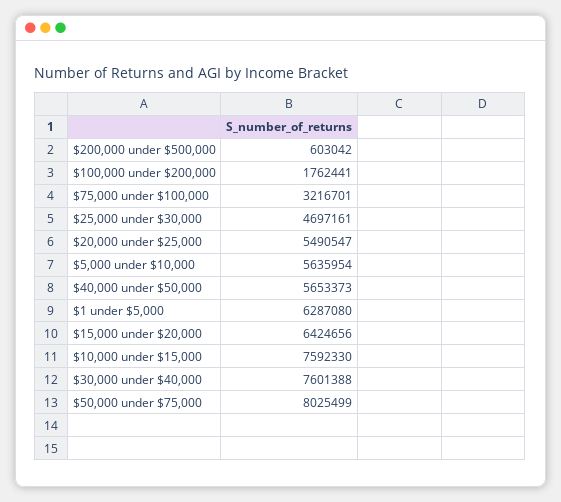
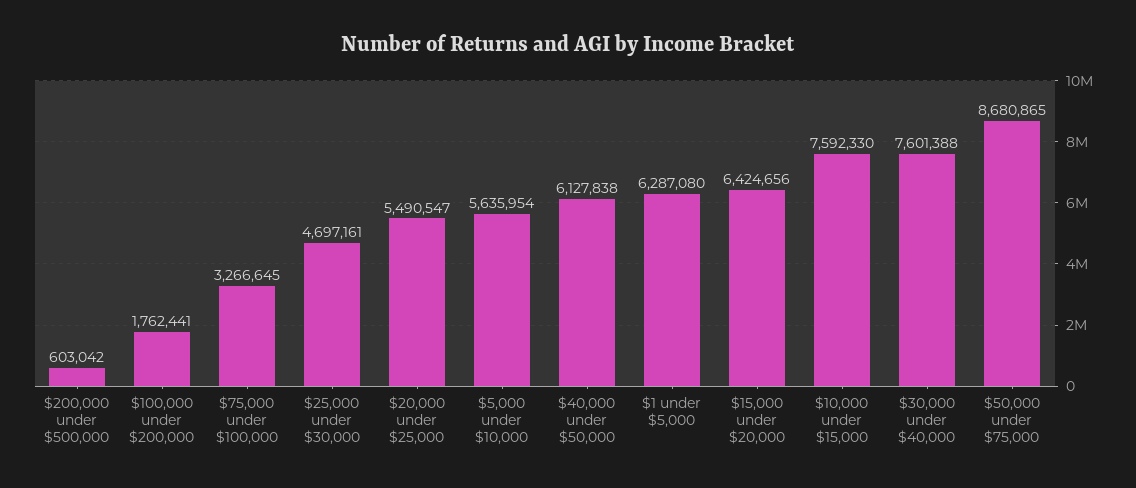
$75,000 under $100,000: 3216701 -> 3266645
$40,000 under $50,000: 5653373 -> 6127838
$50,000 under $75,000: 8025499 -> 8680865

